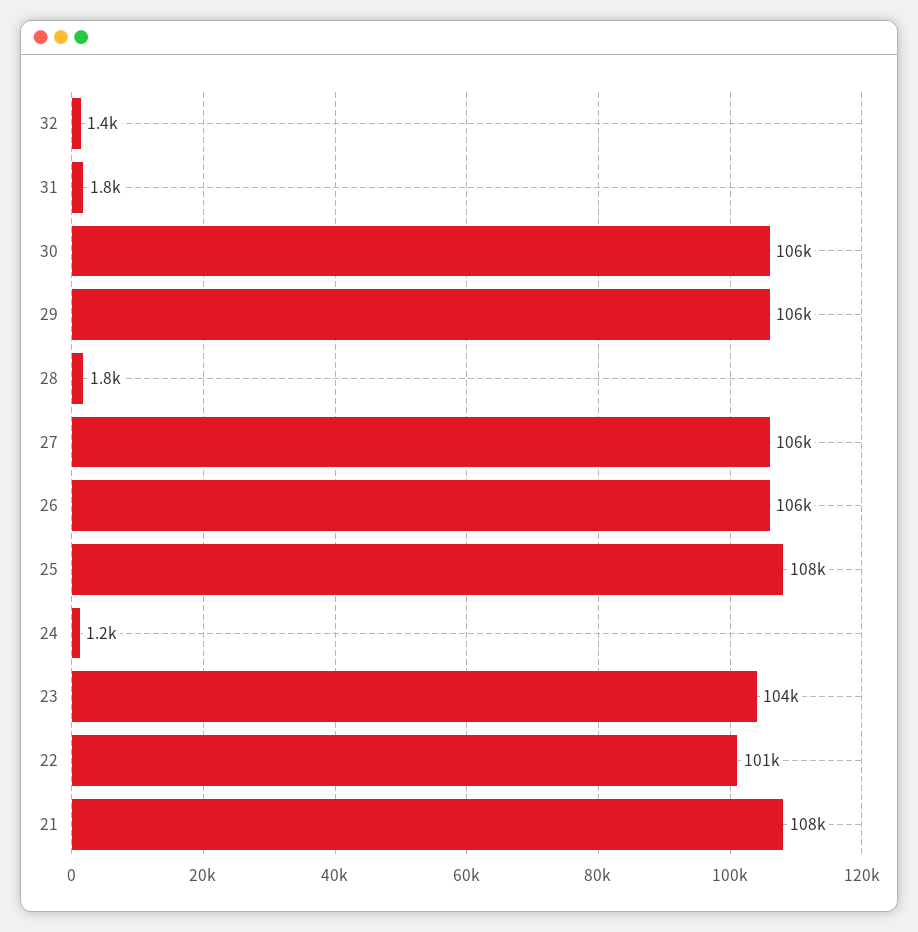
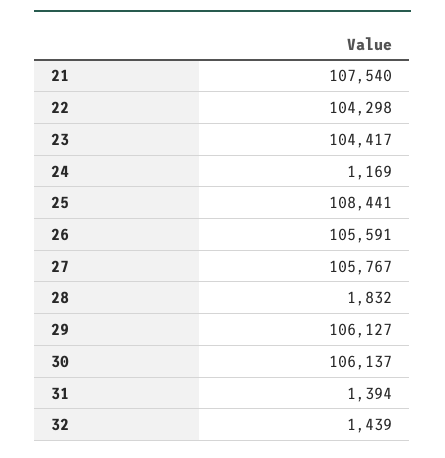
31: 1800 -> 1394
22: 101000 -> 104298

